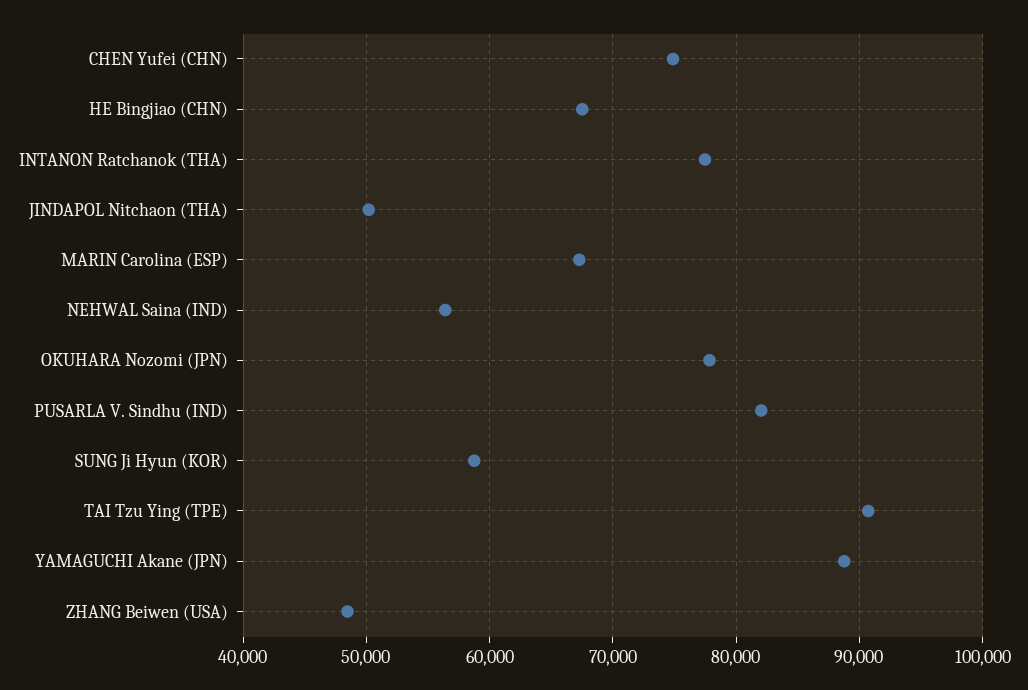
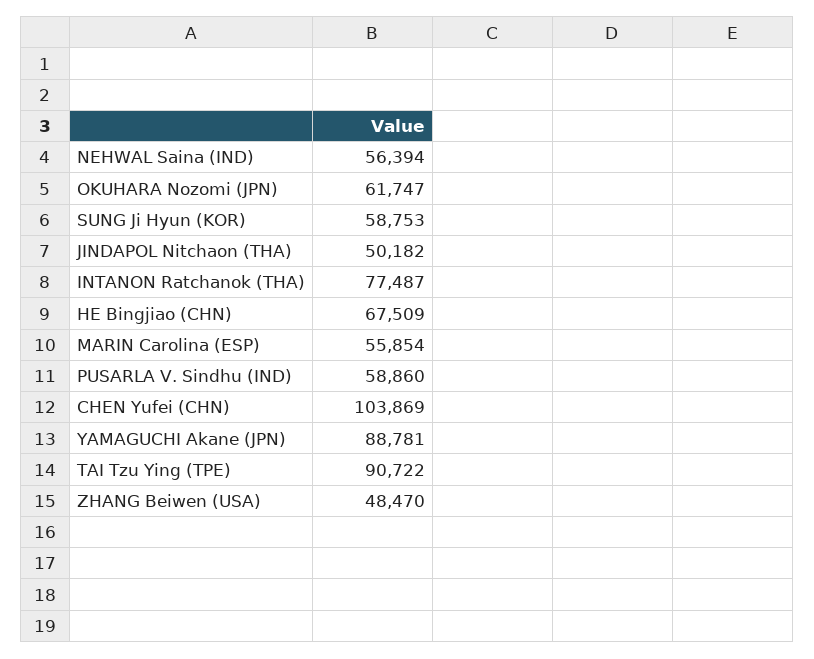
CHEN Yufei (CHN): 75000 -> 103869
MARIN Carolina (ESP): 67000 -> 55854
OKUHARA Nozomi (JPN): 78000 -> 61747
PUSARLA V. Sindhu (IND): 82000 -> 58860

